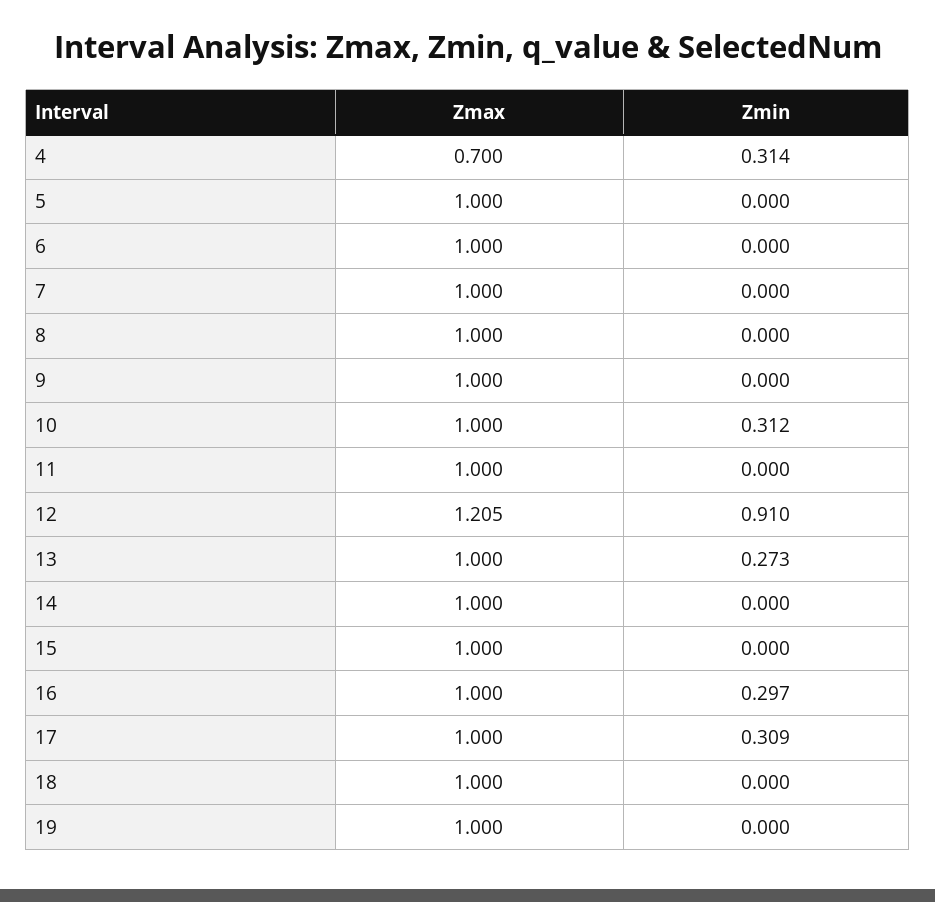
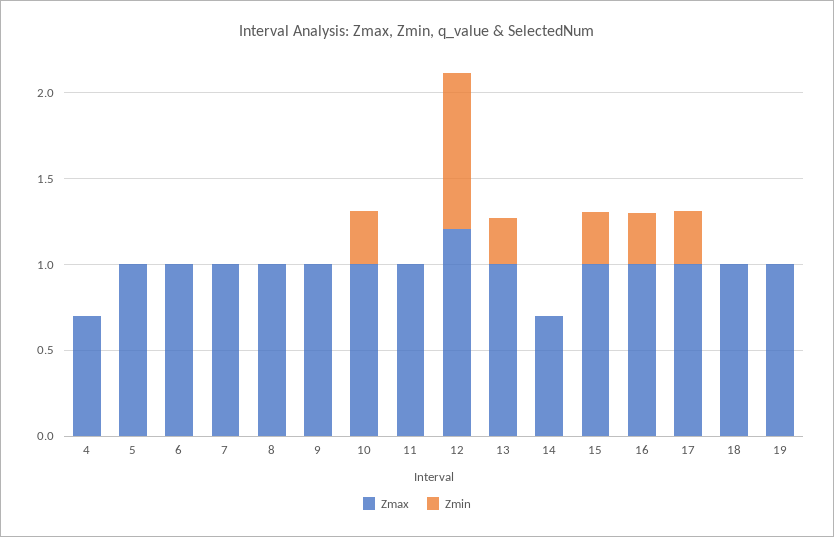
Zmin, 4: 0.314 -> 0
Zmax, 14: 1 -> 0.7
Zmin, 15: 0 -> 0.3

